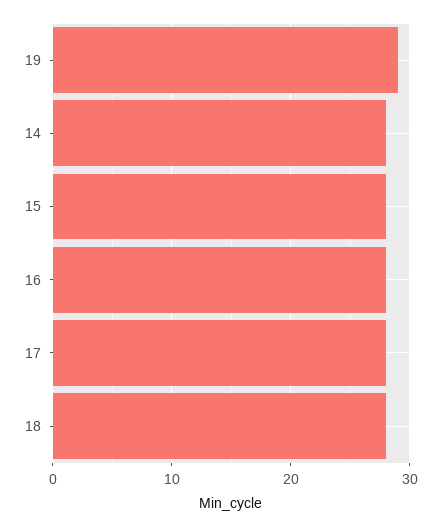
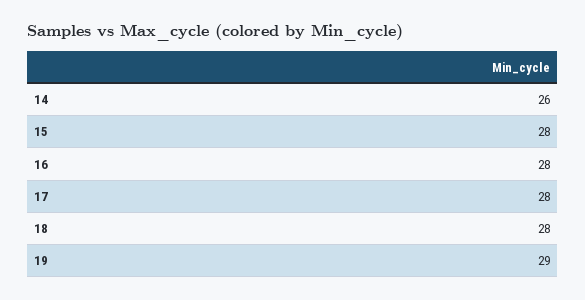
14: 28 -> 26

